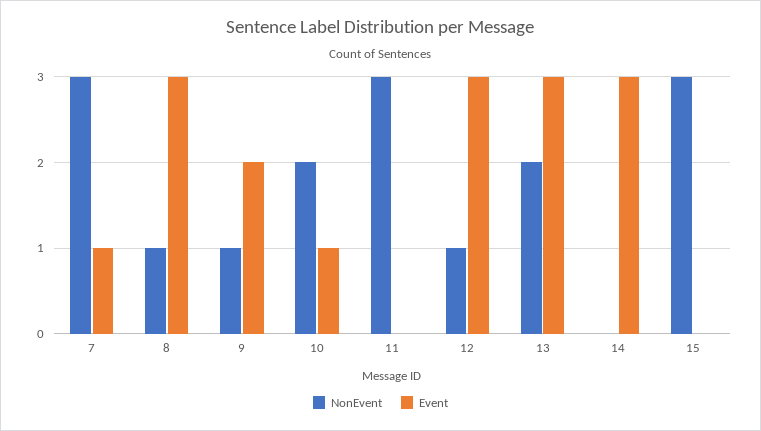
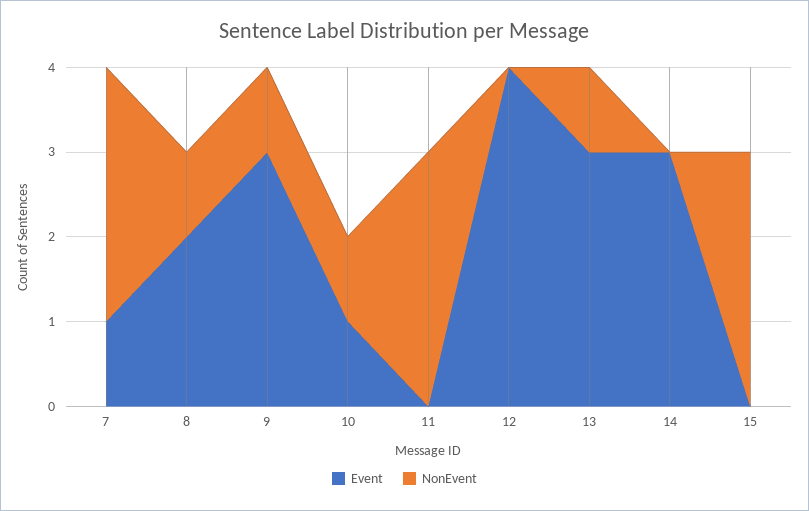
Event, 8: 3 -> 2
Event, 9: 2 -> 3
NonEvent, 10: 2 -> 1
NonEvent, 12: 1 -> 0
Event, 12: 3 -> 4
NonEvent, 13: 2 -> 1

